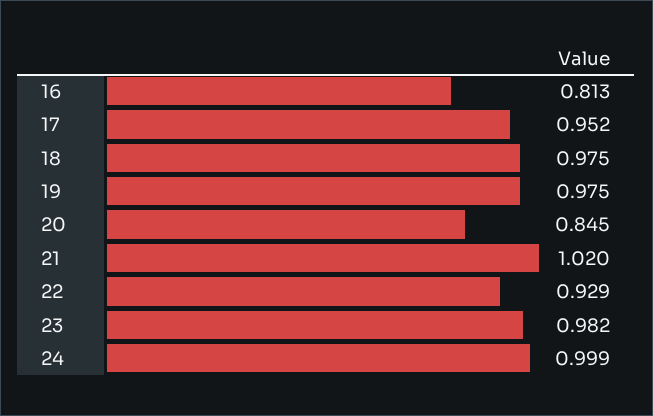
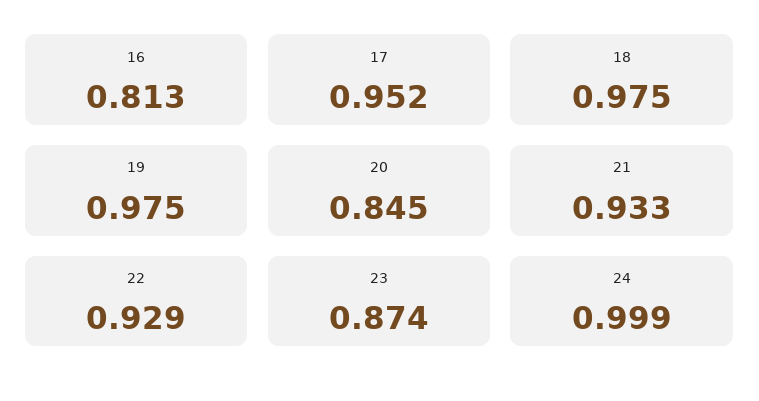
21: 1.02 -> 0.933
23: 0.982 -> 0.874

